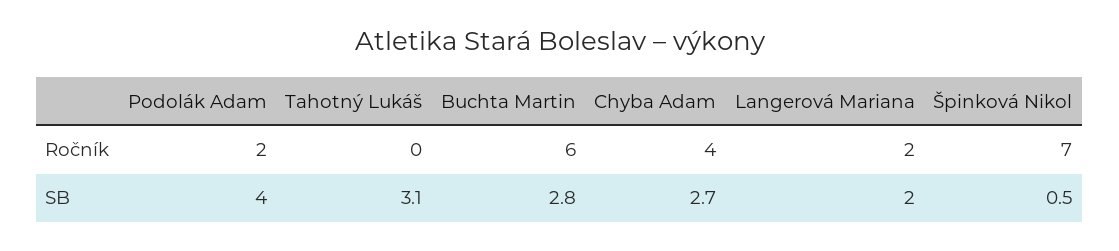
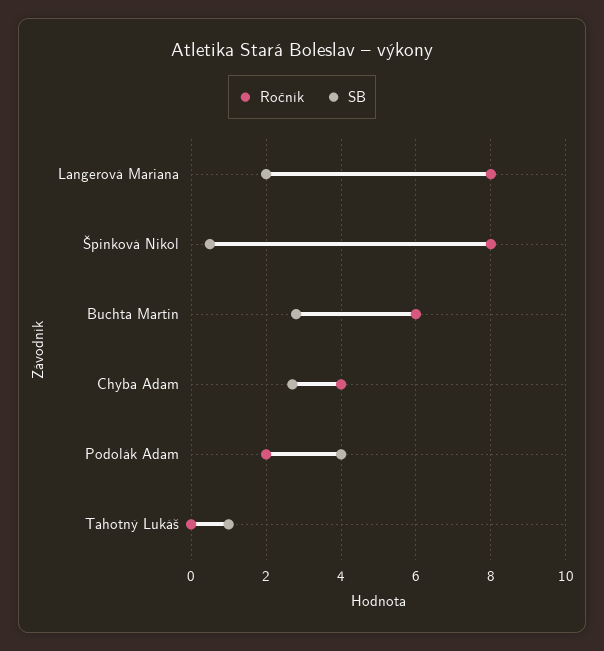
Ročník, Langerová Mariana: 2 -> 8
Ročník, Špinková Nikol: 7 -> 8
SB, Tahotný Lukáš: 3.1 -> 1

